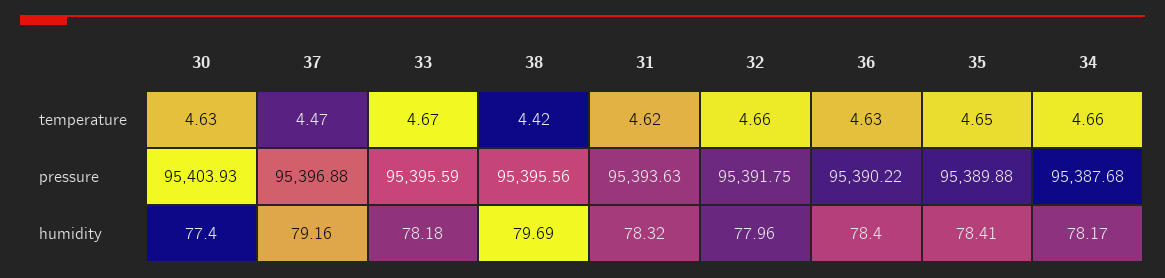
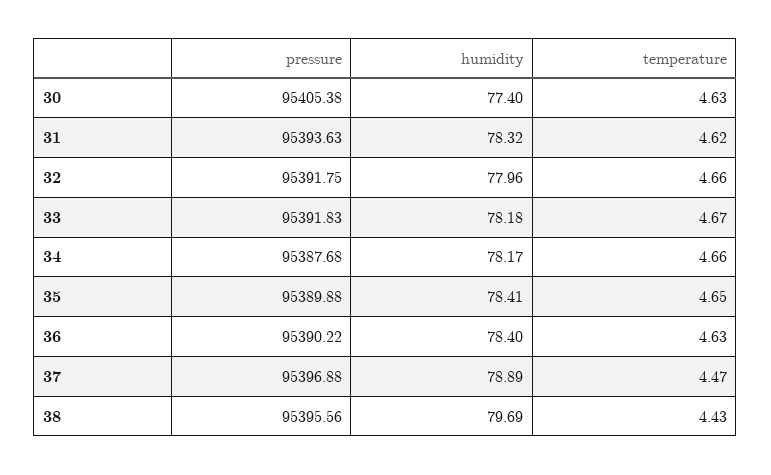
38, temperature: 4.42 -> 4.43
30, pressure: 95403.93 -> 95405.38
33, pressure: 95395.59 -> 95391.83
37, humidity: 79.16 -> 78.89

